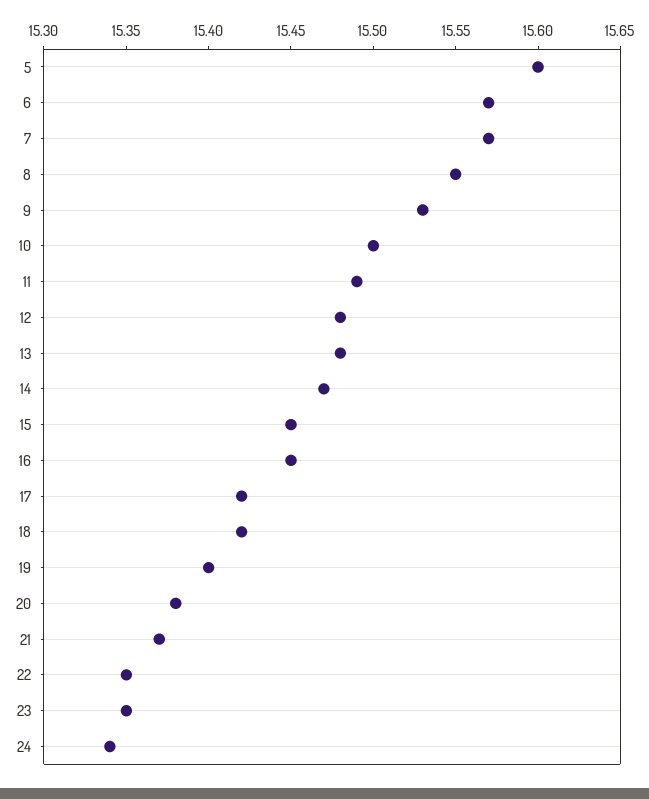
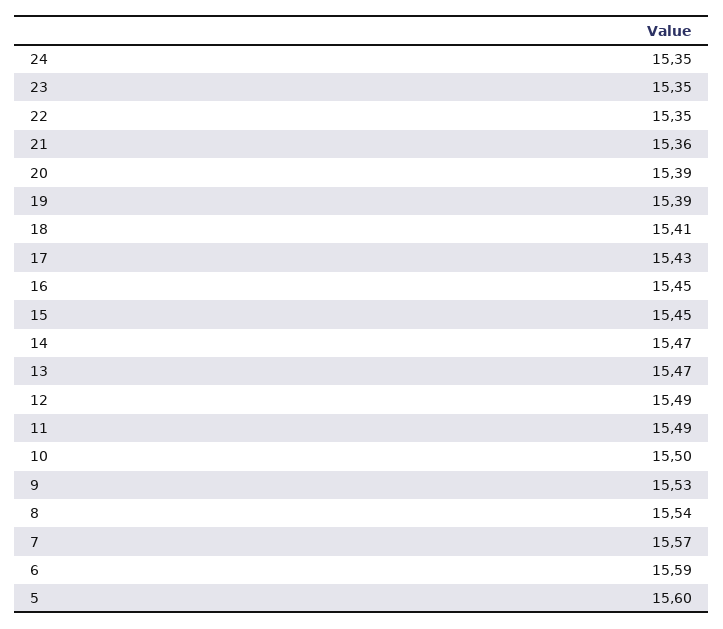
6: 15.57 -> 15.59
8: 15.55 -> 15.54
12: 15.48 -> 15.49
13: 15.48 -> 15.47
17: 15.42 -> 15.43
18: 15.42 -> 15.41
19: 15.4 -> 15.39
20: 15.38 -> 15.39
21: 15.37 -> 15.36
24: 15.34 -> 15.35

